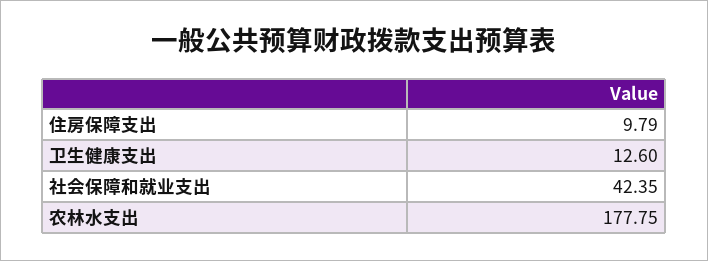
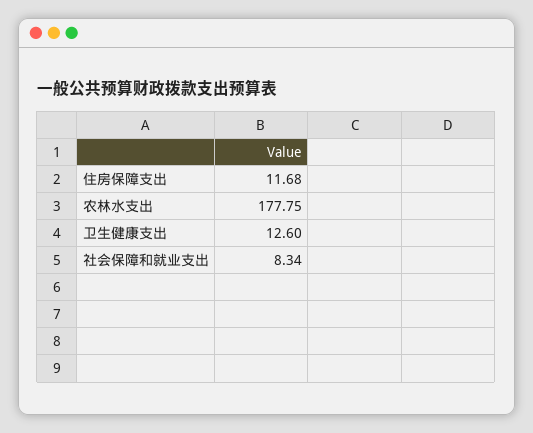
住房保障支出: 9.79 -> 11.68
社会保障和就业支出: 42.35 -> 8.34

